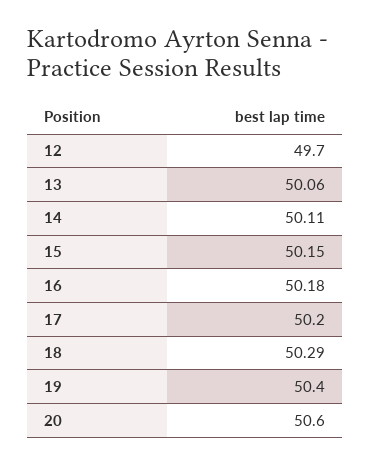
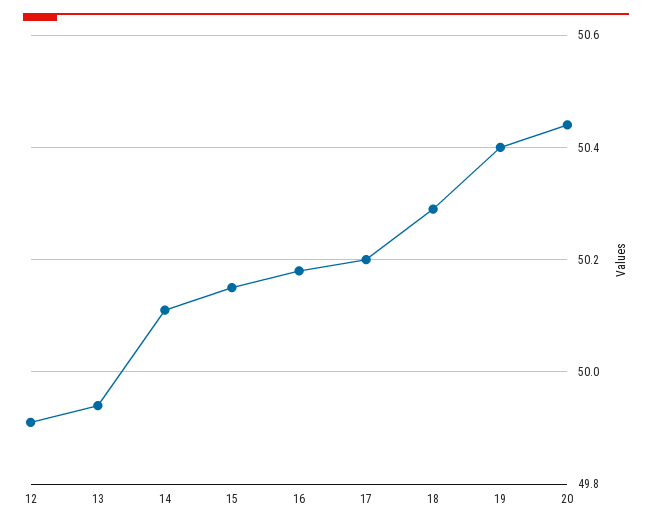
12: 49.7 -> 49.9
13: 50.06 -> 49.95
20: 50.6 -> 50.45

